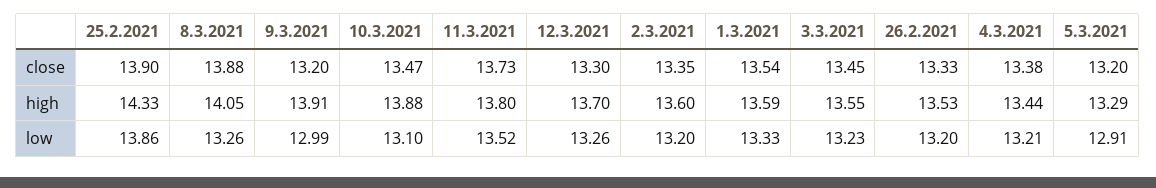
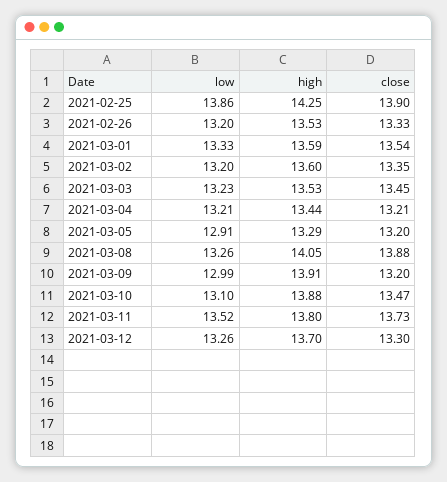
4.3.2021, close: 13.38 -> 13.21
25.2.2021, high: 14.33 -> 14.25
3.3.2021, high: 13.55 -> 13.53

